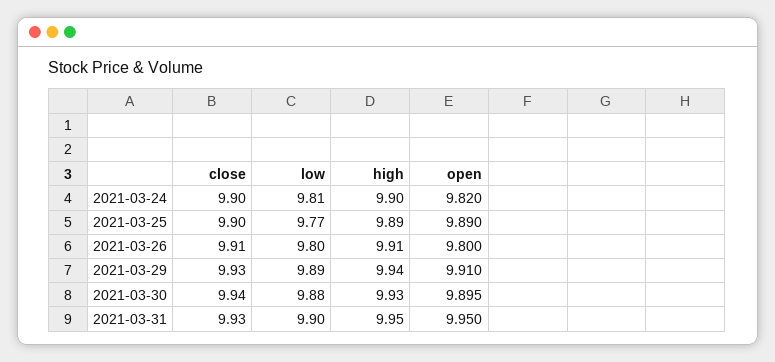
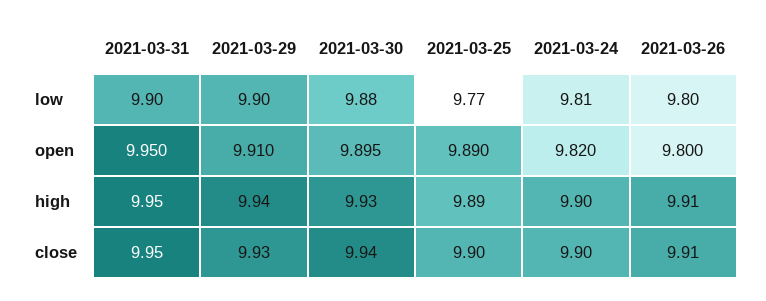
low, 2021-03-29: 9.89 -> 9.9
close, 2021-03-31: 9.93 -> 9.95

